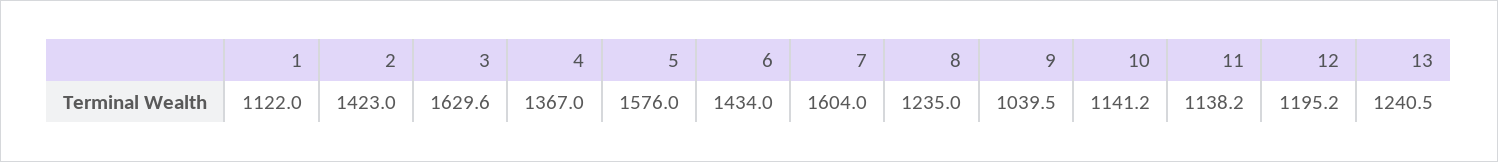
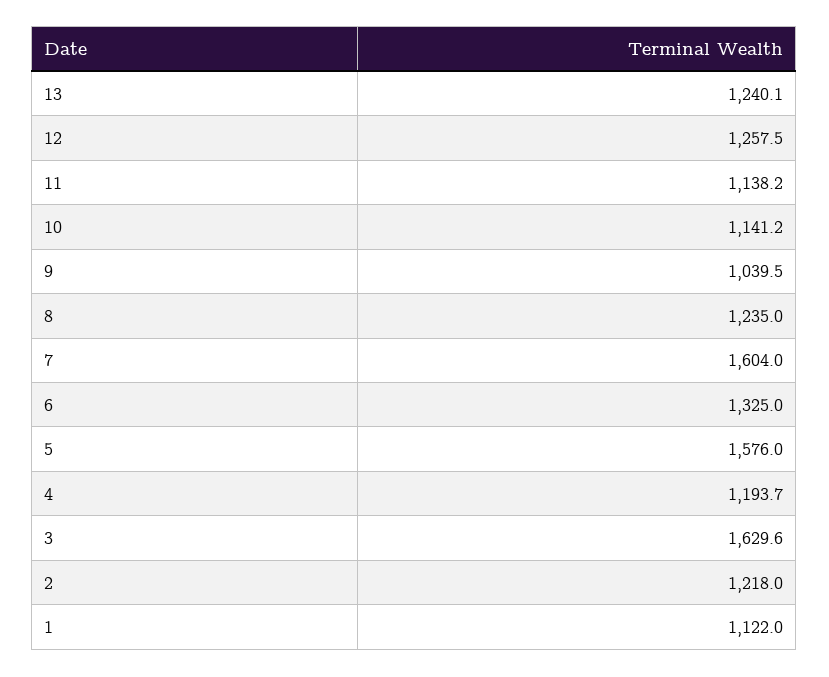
2: 1423 -> 1218
4: 1367 -> 1193.7
6: 1434 -> 1325
12: 1195.2 -> 1257.5
13: 1240.5 -> 1240.1

